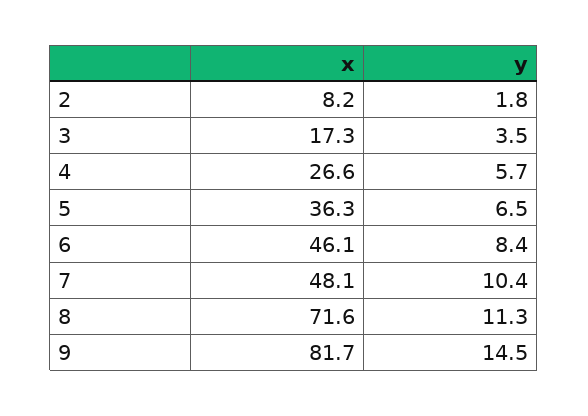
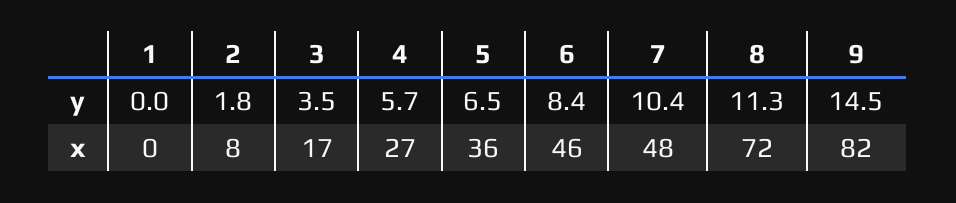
y, 1: none -> 0
x, 1: none -> 0

